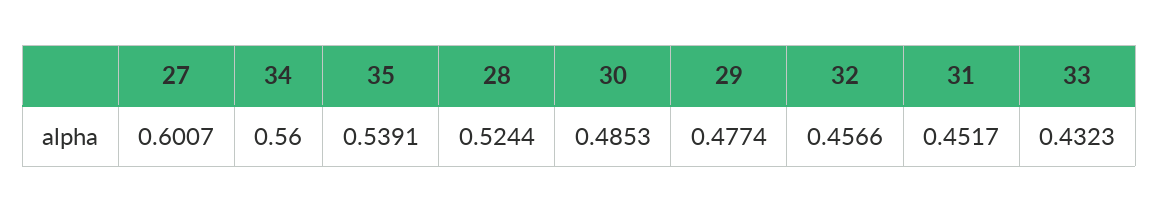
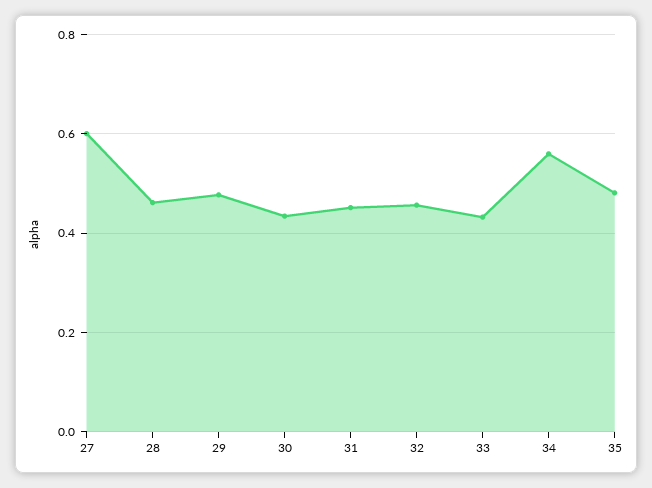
35: 0.5391 -> 0.48
28: 0.5244 -> 0.46
30: 0.4853 -> 0.44

